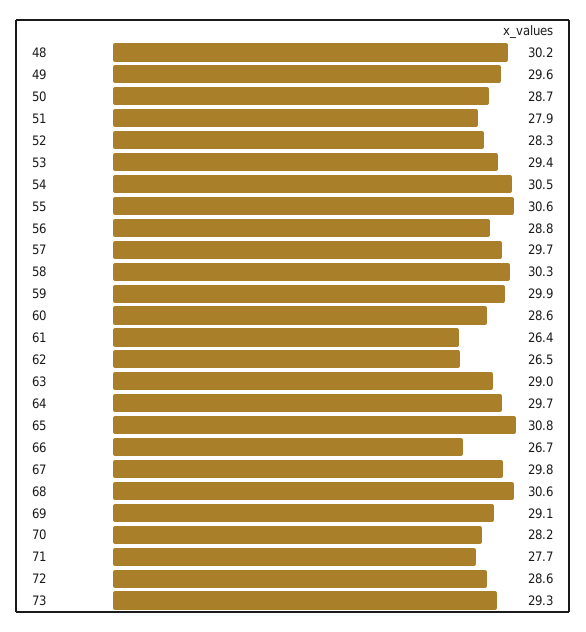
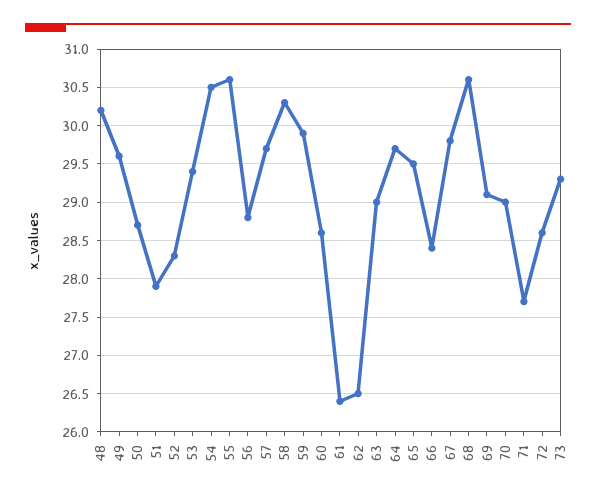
65: 30.8 -> 29.5
66: 26.7 -> 28.4
70: 28.2 -> 29

